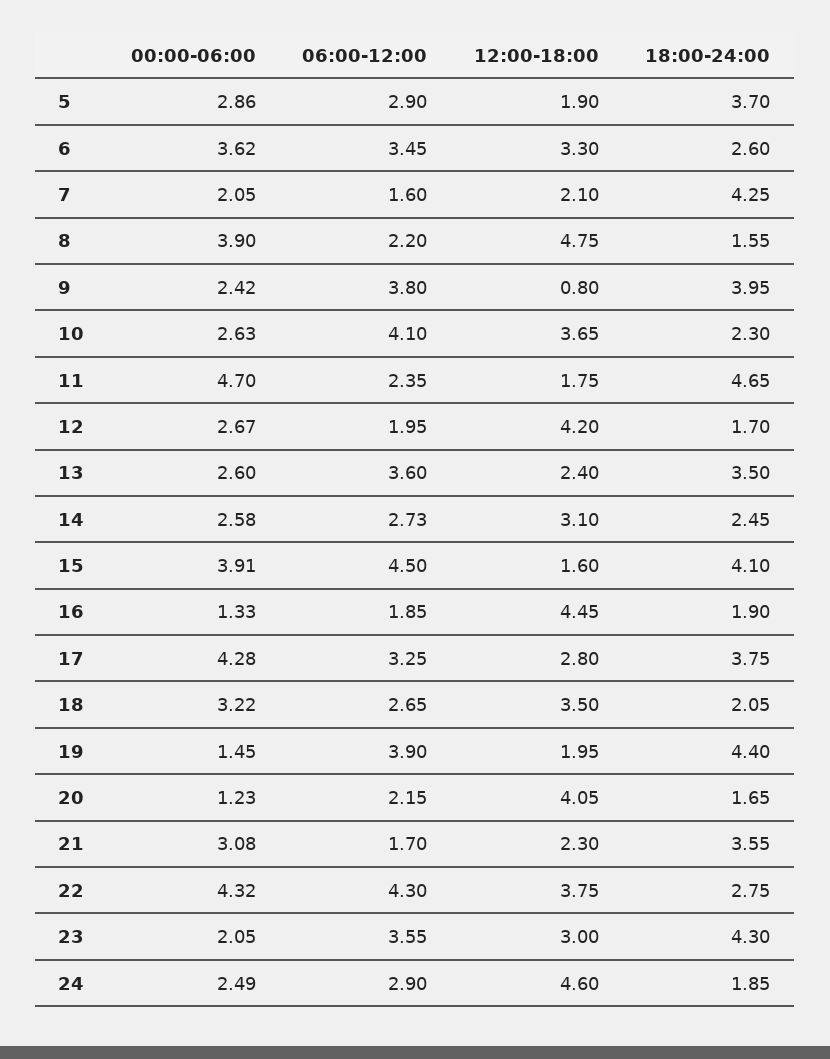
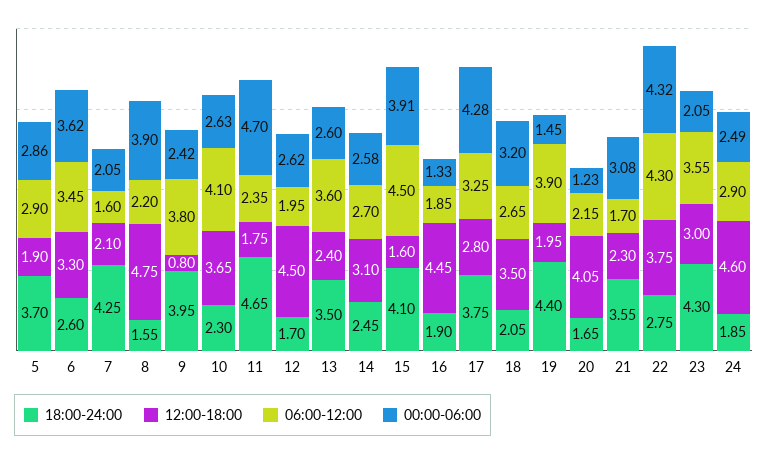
00:00-06:00, 12: 2.67 -> 2.62
12:00-18:00, 12: 4.2 -> 4.5
06:00-12:00, 14: 2.73 -> 2.7
00:00-06:00, 18: 3.22 -> 3.2

